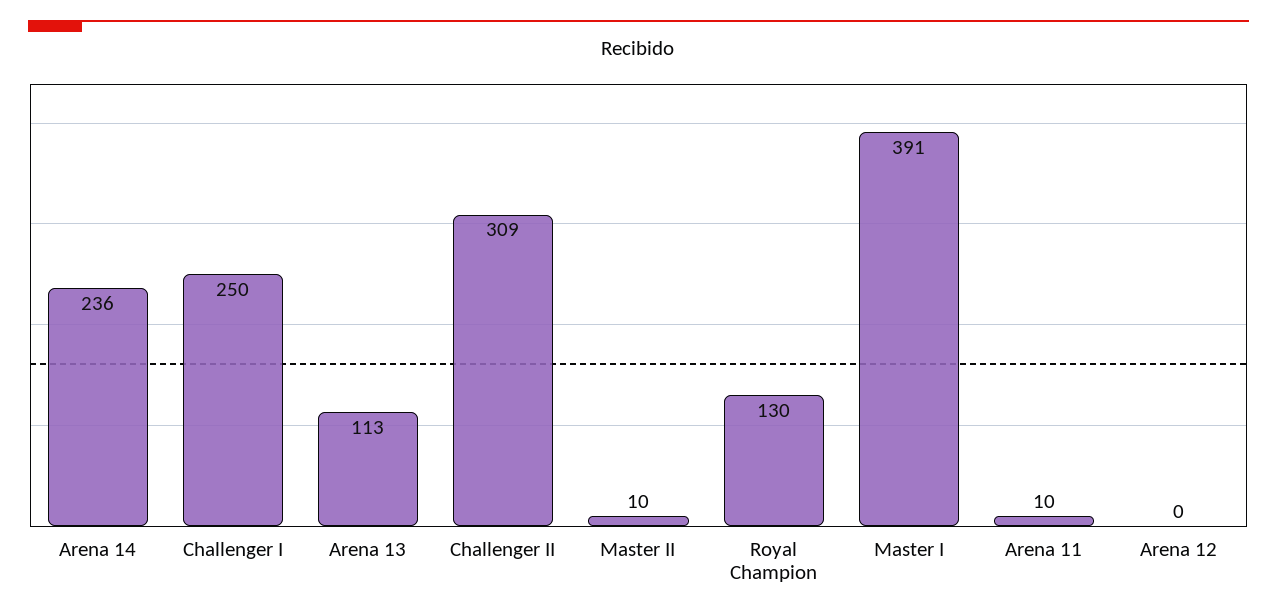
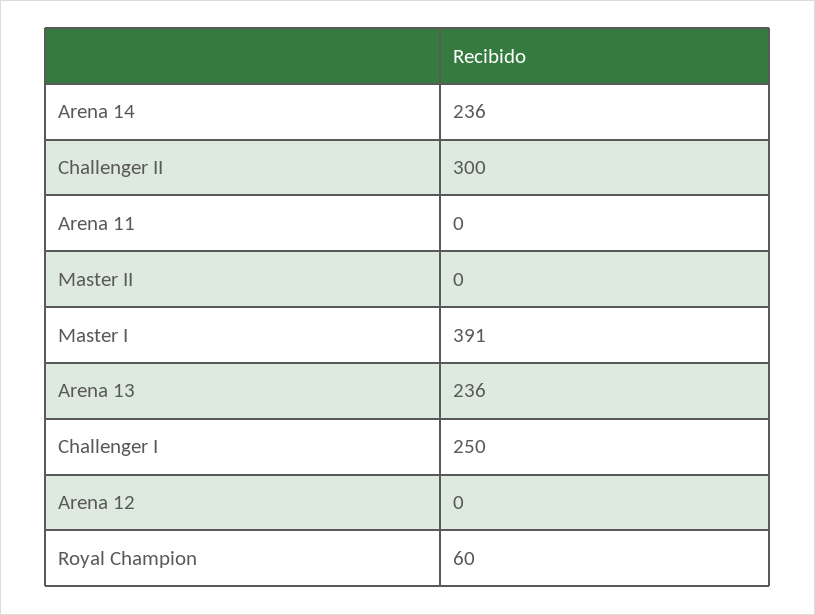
Arena 13: 113 -> 236
Challenger II: 309 -> 300
Master II: 10 -> 0
Royal Champion: 130 -> 60
Arena 11: 10 -> 0

